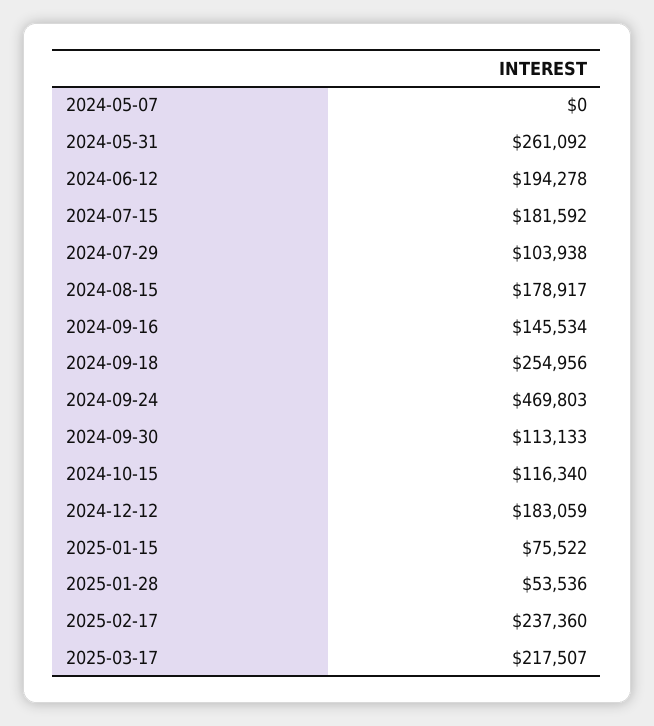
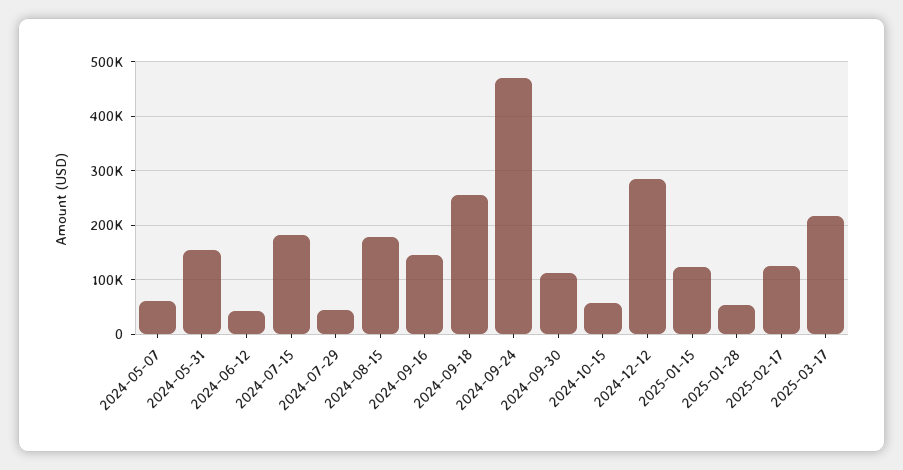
2024-05-07: 0 -> 60000
2024-05-31: 261092 -> 160000
2024-06-12: 194278 -> 40000
2024-07-29: 103938 -> 40000
2024-10-15: 116340 -> 60000
2024-12-12: 183059 -> 280000
2025-01-15: 75522 -> 120000
2025-02-17: 237360 -> 120000

